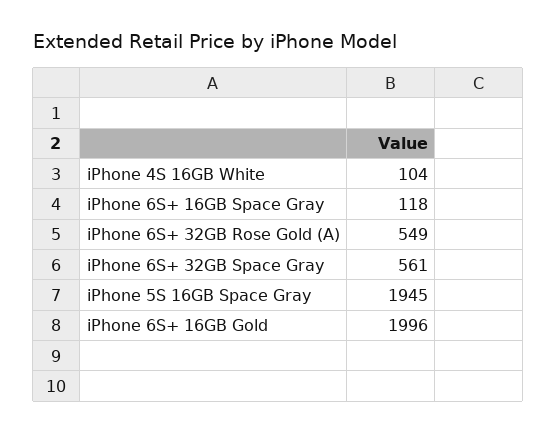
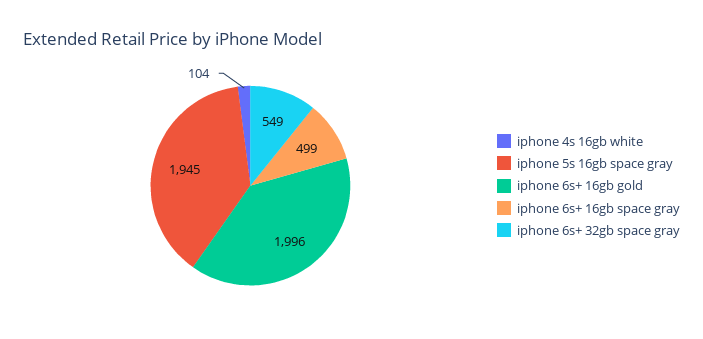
iPhone 6S+ 16GB Space Gray: 118 -> 499
iPhone 6S+ 32GB Rose Gold (A): 549 -> none
iPhone 6S+ 32GB Space Gray: 561 -> 549

